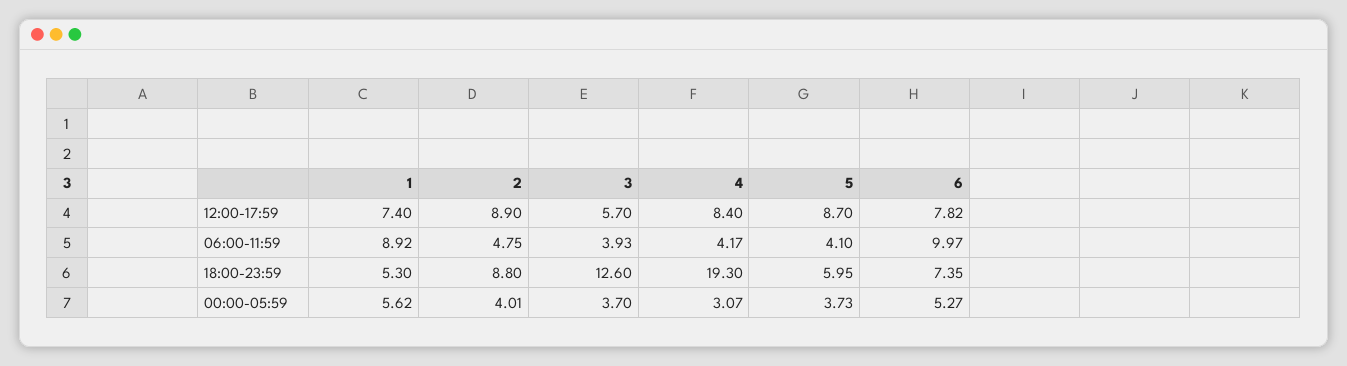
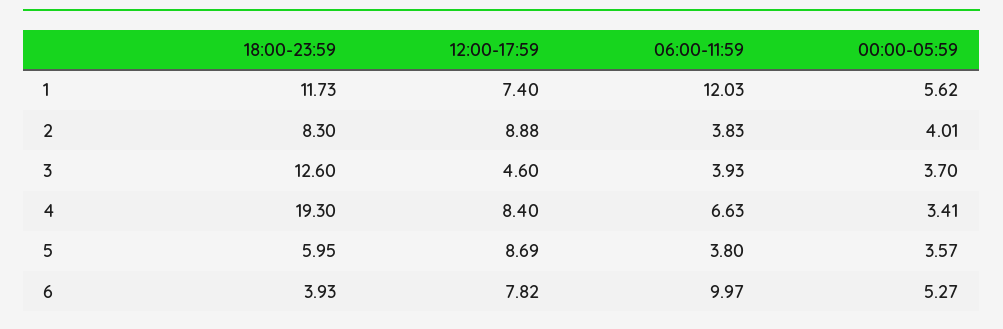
2, 12:00-17:59: 8.9 -> 8.88
3, 12:00-17:59: 5.7 -> 4.6
5, 12:00-17:59: 8.7 -> 8.69
1, 06:00-11:59: 8.92 -> 12.03
2, 06:00-11:59: 4.75 -> 3.83
4, 06:00-11:59: 4.17 -> 6.63
5, 06:00-11:59: 4.1 -> 3.8
1, 18:00-23:59: 5.3 -> 11.73
2, 18:00-23:59: 8.8 -> 8.3
6, 18:00-23:59: 7.35 -> 3.93
4, 00:00-05:59: 3.07 -> 3.41
5, 00:00-05:59: 3.73 -> 3.57

